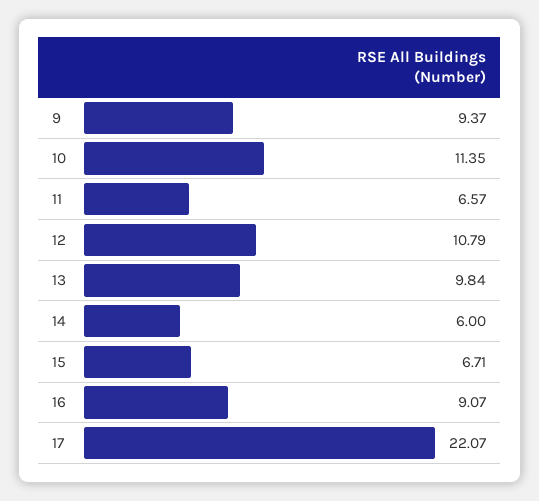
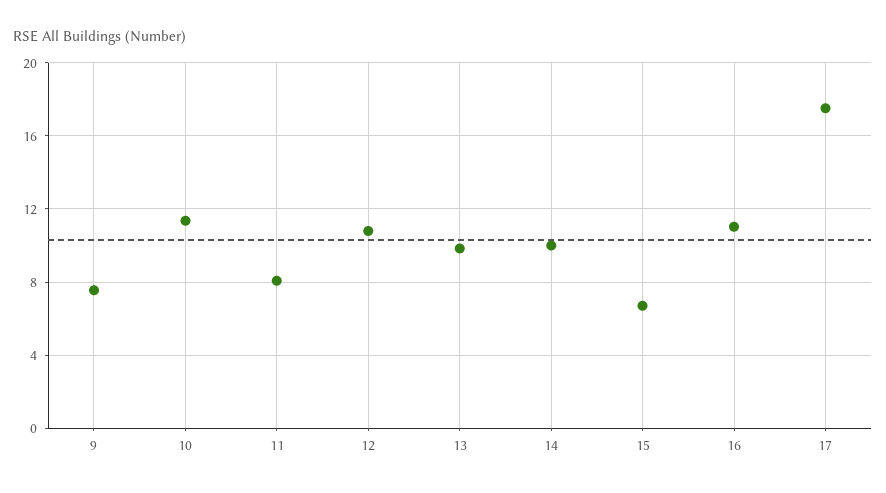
9: 9.37 -> 7.5
11: 6.57 -> 8
14: 6 -> 10
16: 9.07 -> 11
17: 22.07 -> 17.5

